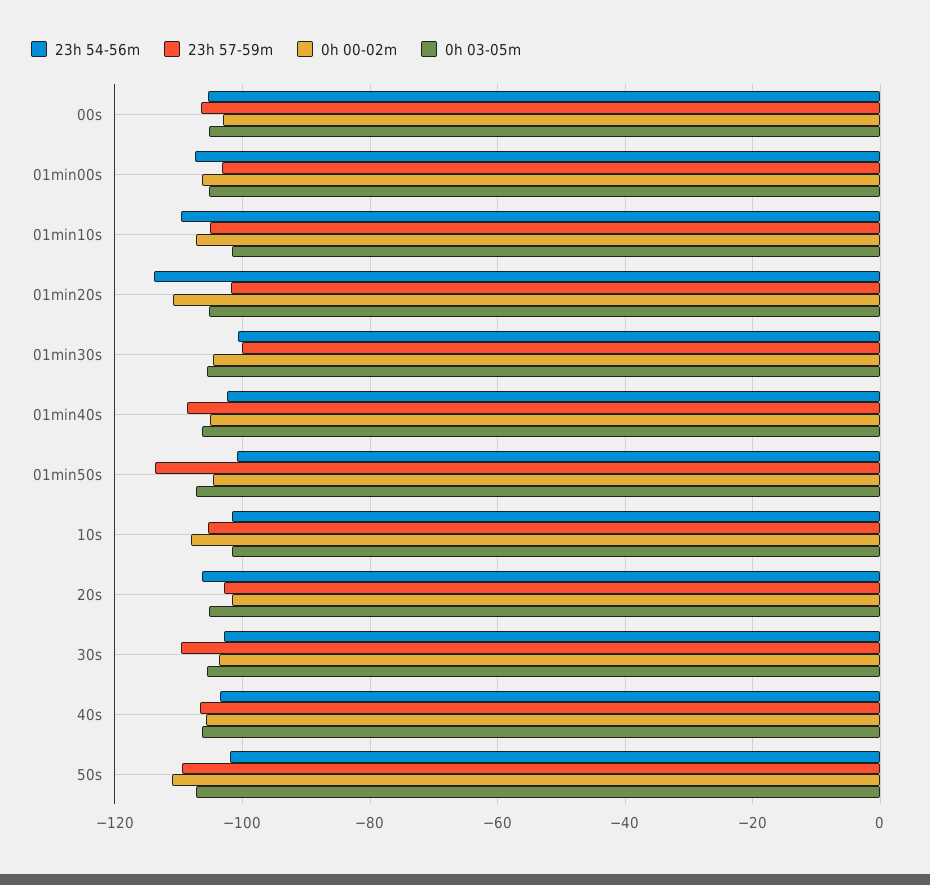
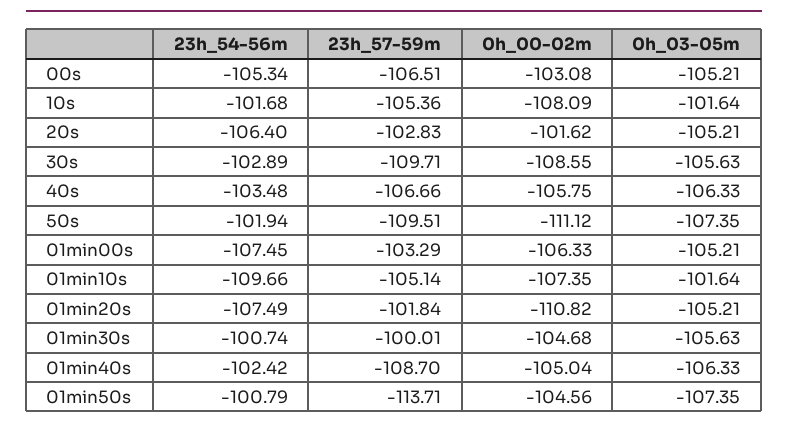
23h 54-56m, 01min20s: -114 -> -107.49
0h 00-02m, 30s: -104 -> -108.55

